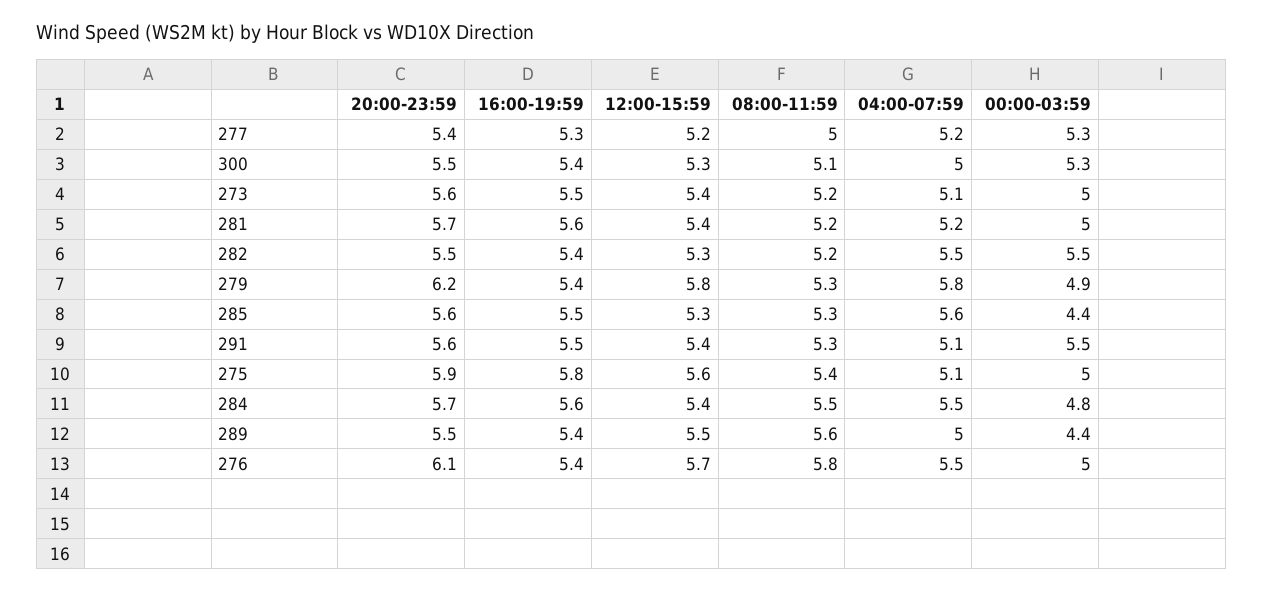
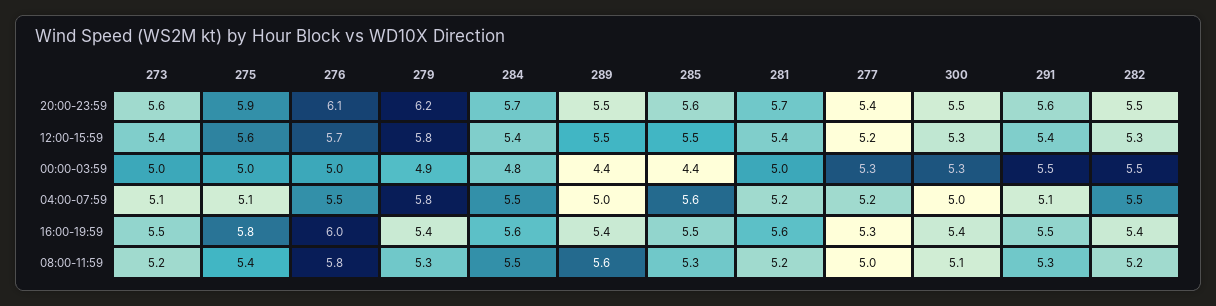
12:00-15:59, 285: 5.3 -> 5.5
16:00-19:59, 276: 5.4 -> 6

